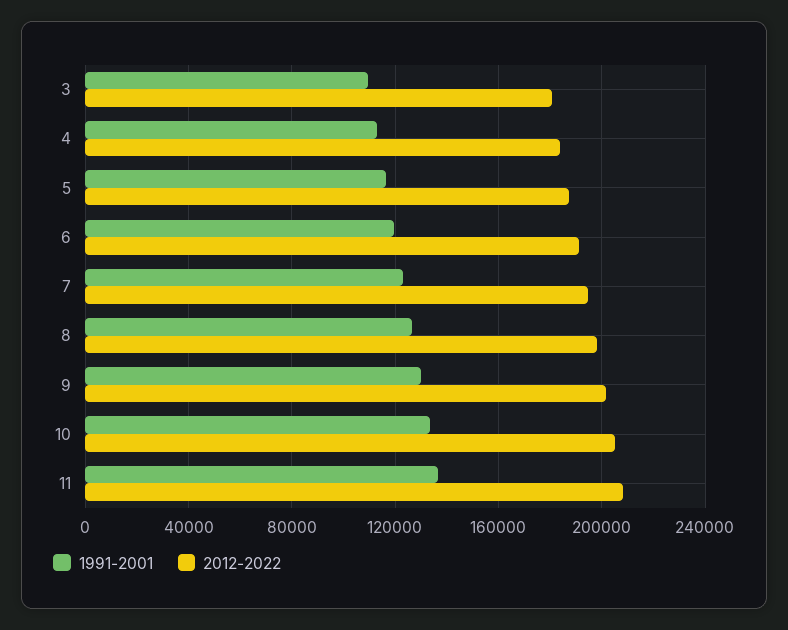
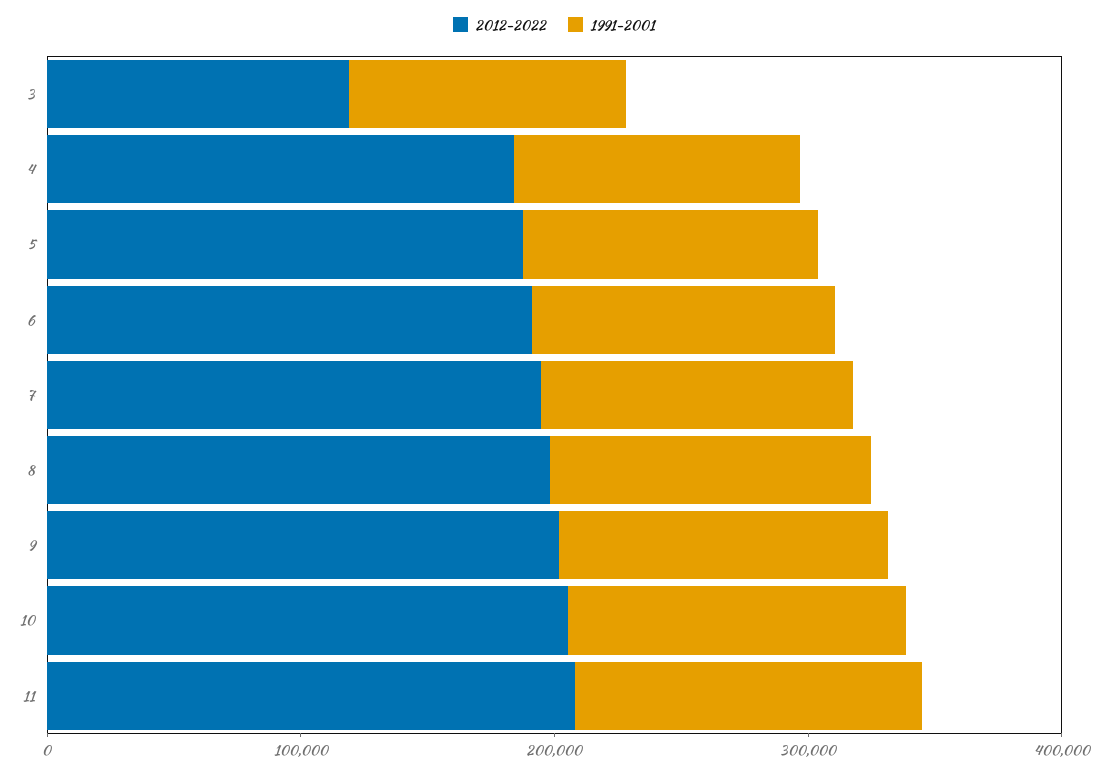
2012-2022, 3: 180000 -> 120000

